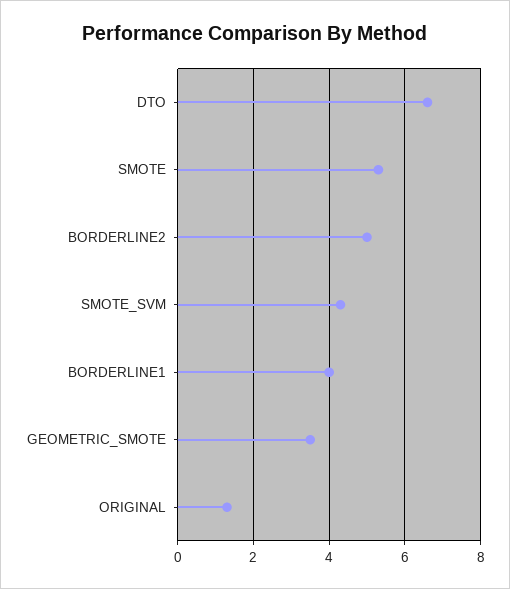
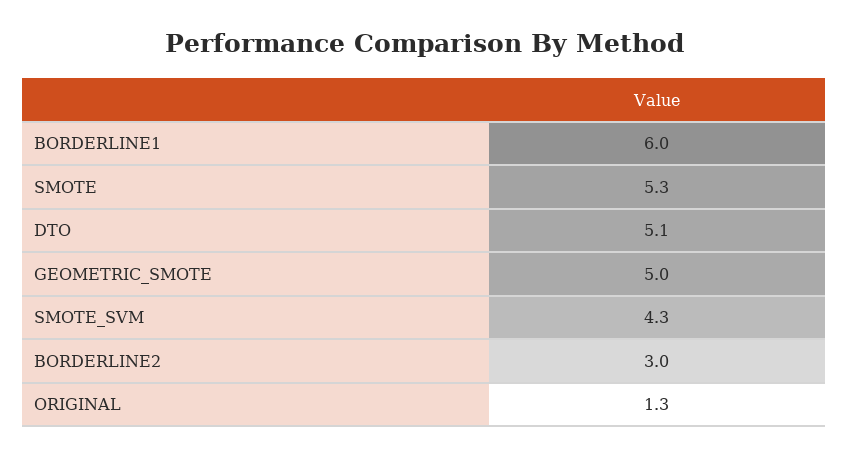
DTO: 6.5 -> 5.1
BORDERLINE2: 5 -> 3
BORDERLINE1: 4 -> 6
GEOMETRIC_SMOTE: 3.5 -> 5

